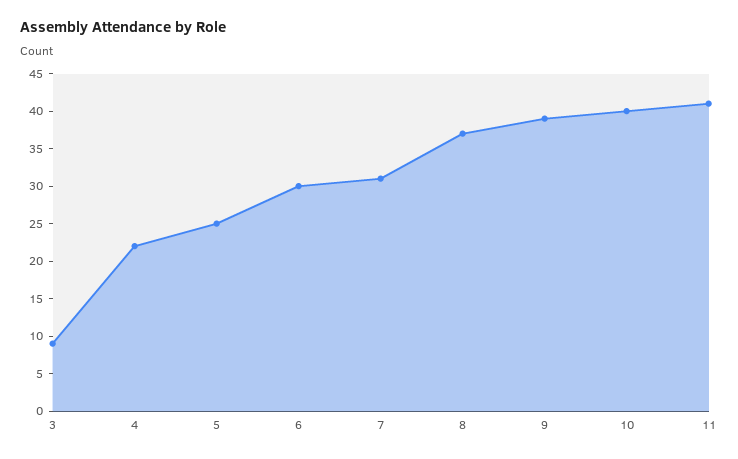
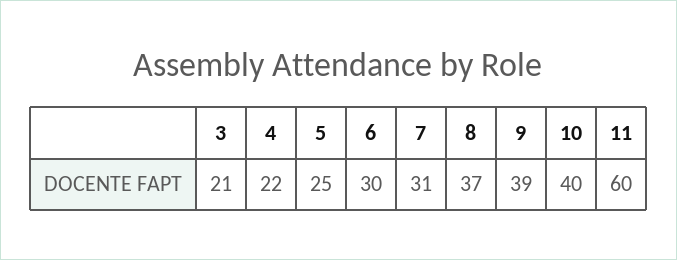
3: 10 -> 21
11: 40 -> 60

